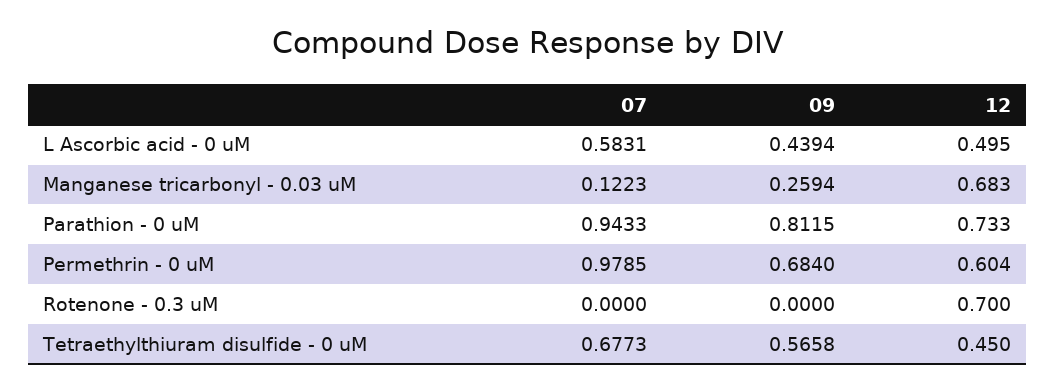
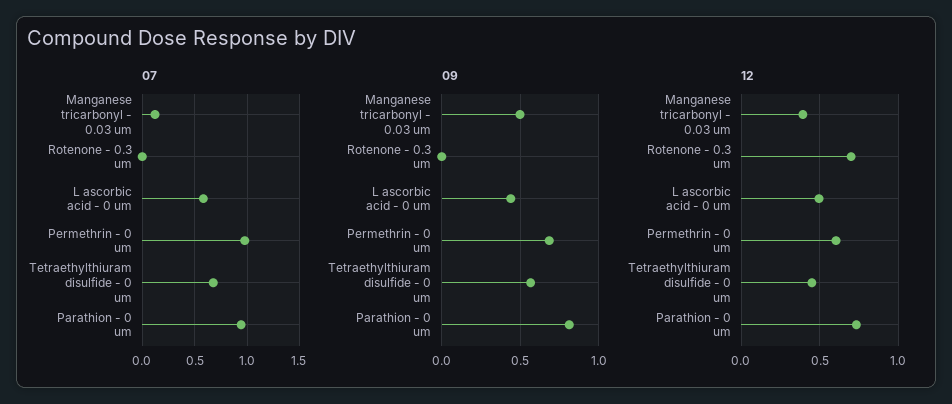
09, Manganese tricarbonyl - 0.03 uM: 0.2594 -> 0.5
12, Manganese tricarbonyl - 0.03 uM: 0.683 -> 0.4

